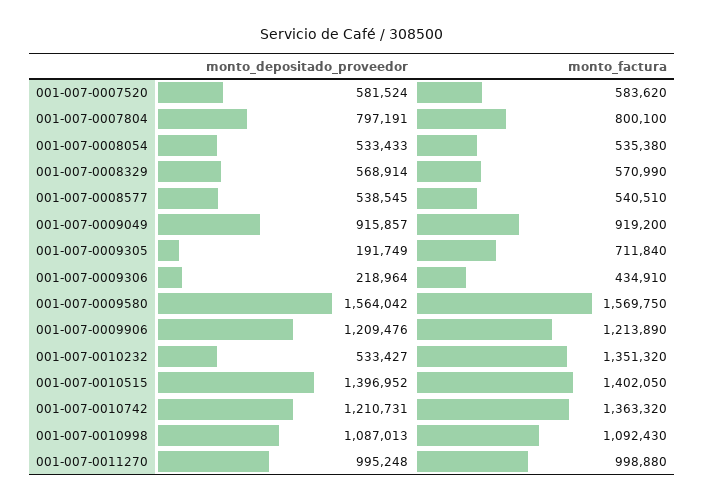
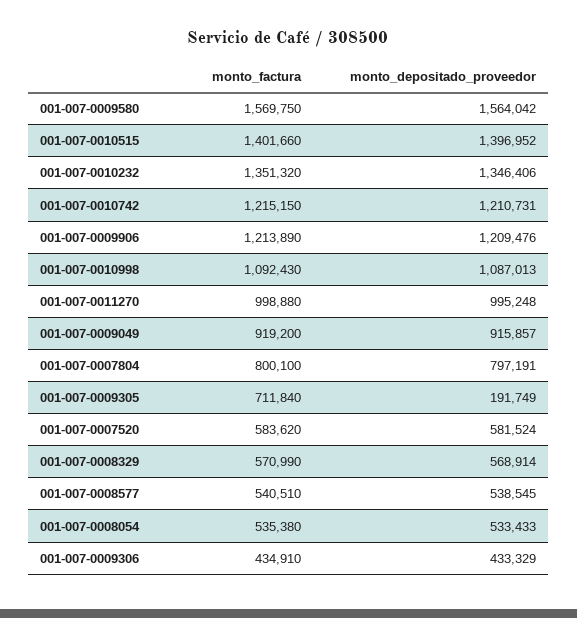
monto_depositado_proveedor, 001-007-0009306: 218964 -> 433329
monto_depositado_proveedor, 001-007-0010232: 533427 -> 1346406
monto_factura, 001-007-0010515: 1402050 -> 1401660
monto_factura, 001-007-0010742: 1363320 -> 1215150

